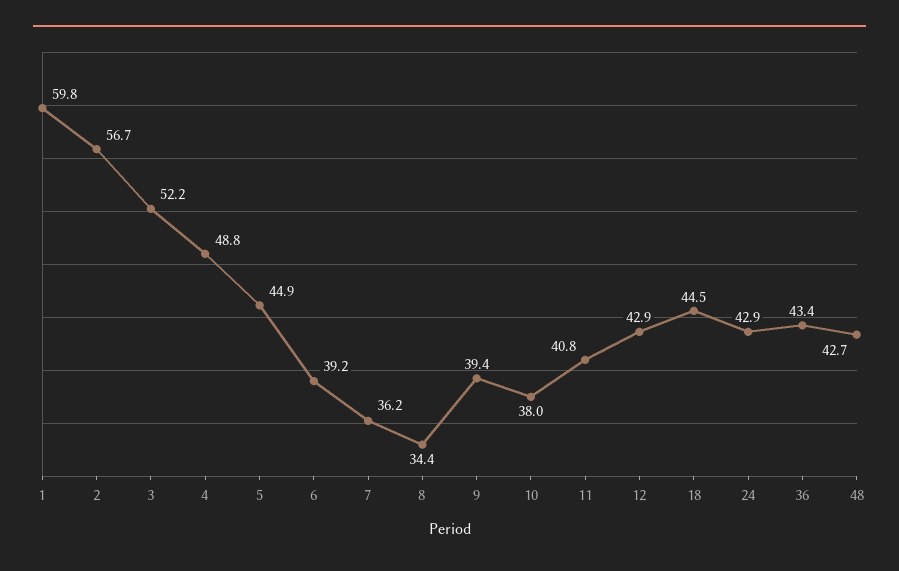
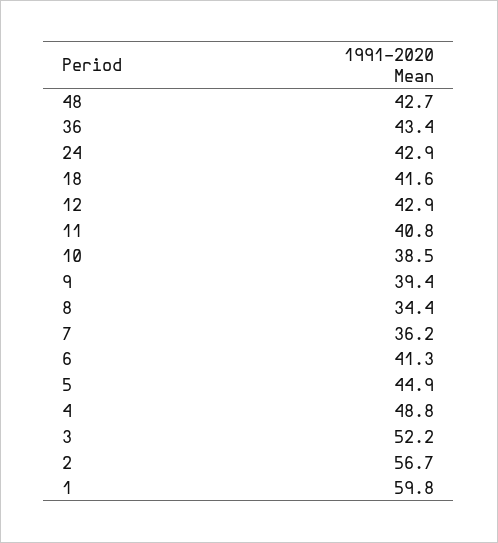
6: 39.2 -> 41.3
10: 38 -> 38.5
18: 44.5 -> 41.6

